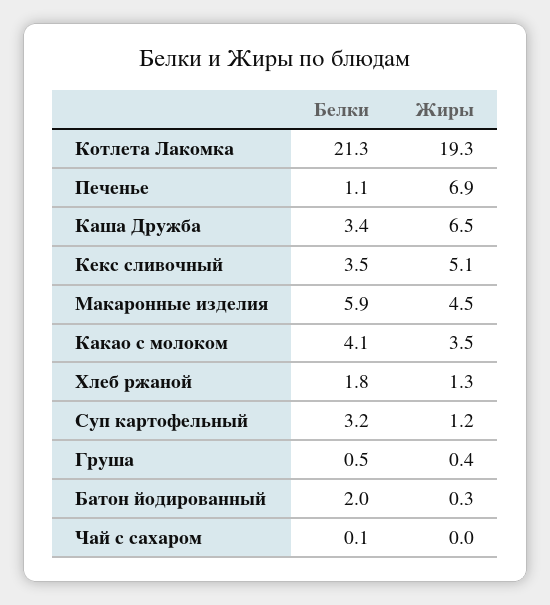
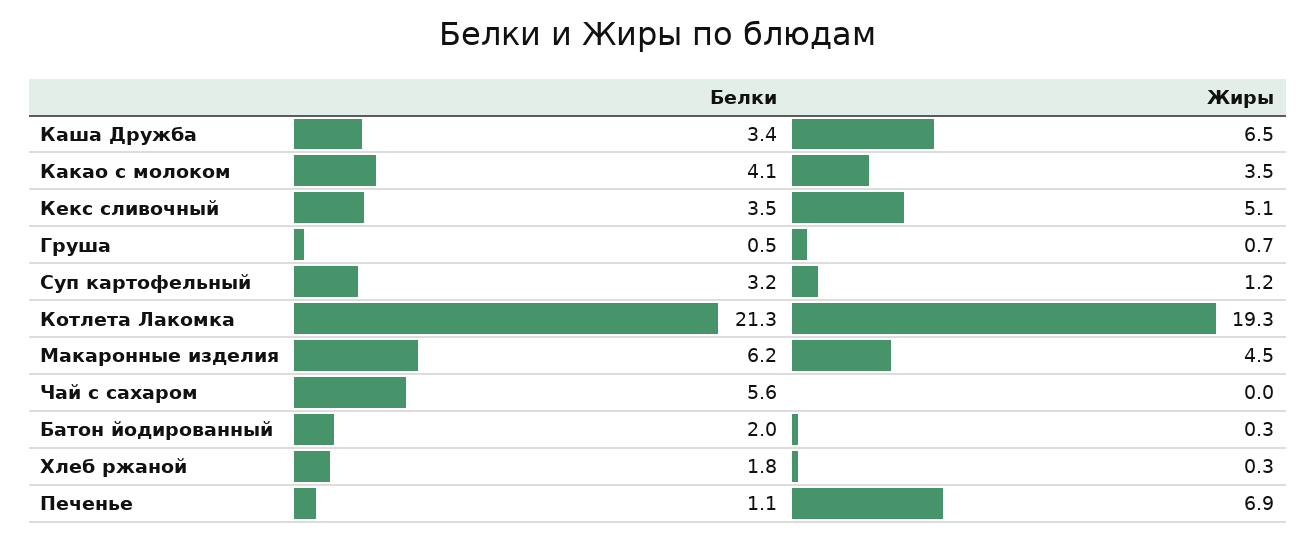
Белки, Макаронные изделия: 5.9 -> 6.2
Жиры, Хлеб ржаной: 1.3 -> 0.3
Жиры, Груша: 0.4 -> 0.7
Белки, Чай с сахаром: 0.1 -> 5.6

